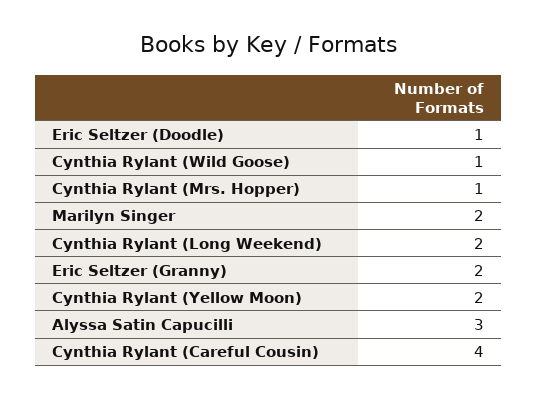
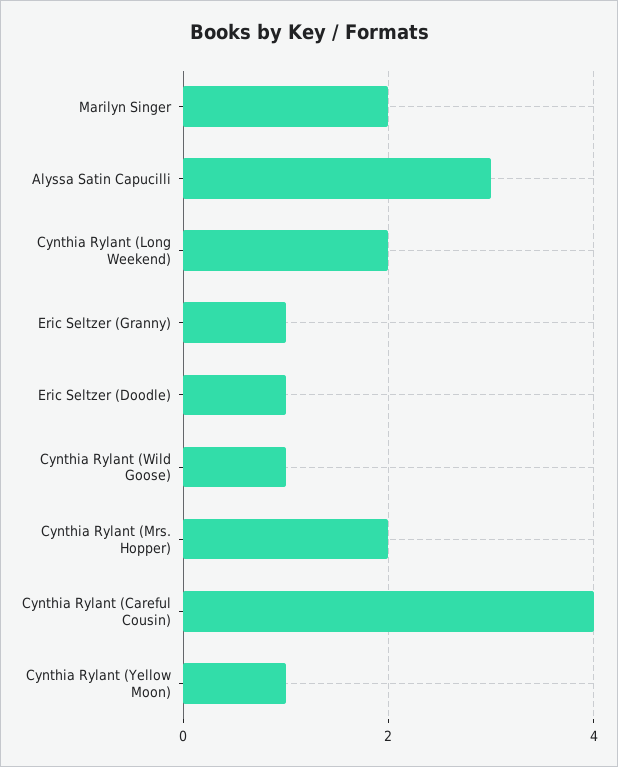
Cynthia Rylant (Mrs. Hopper): 1 -> 2
Eric Seltzer (Granny): 2 -> 1
Cynthia Rylant (Yellow Moon): 2 -> 1

